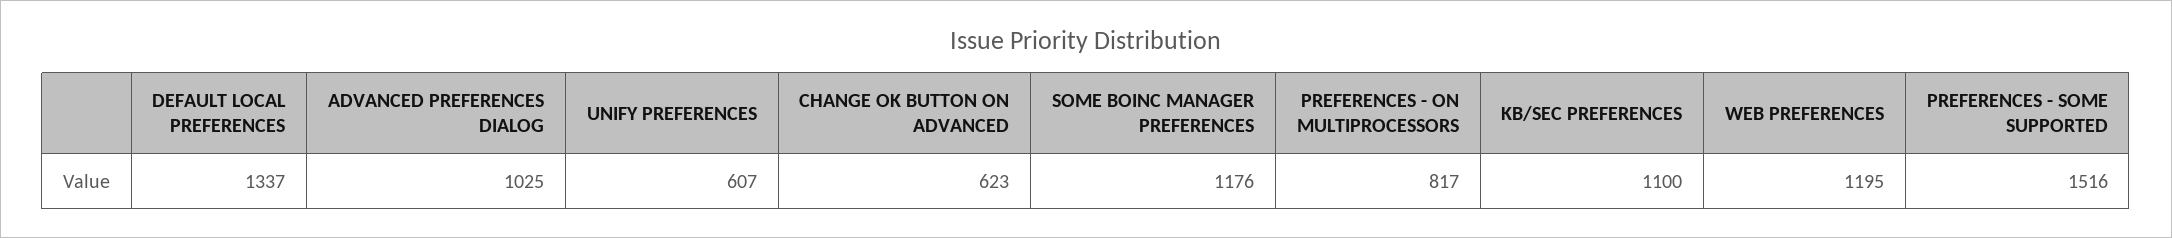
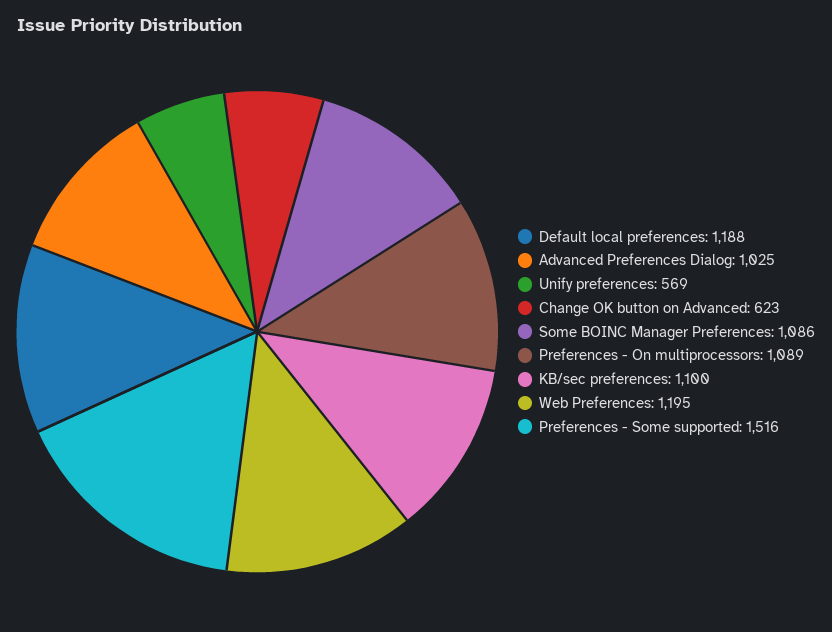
DEFAULT LOCAL PREFERENCES: 1337 -> 1188
UNIFY PREFERENCES: 607 -> 569
SOME BOINC MANAGER PREFERENCES: 1176 -> 1086
PREFERENCES - ON MULTIPROCESSORS: 817 -> 1089

